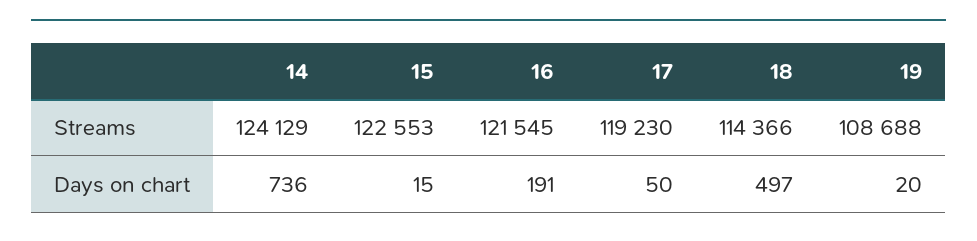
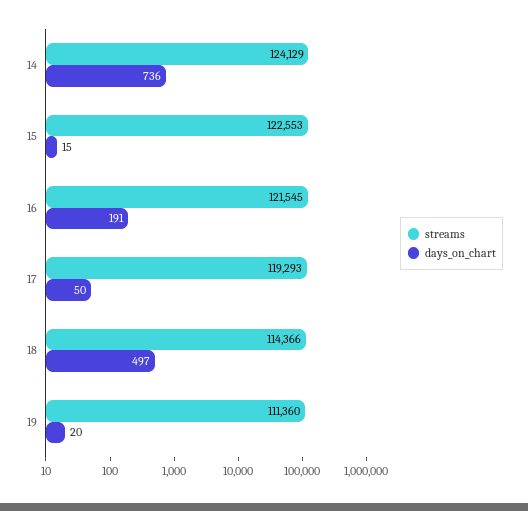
Streams, 17: 119230 -> 119293
Streams, 19: 108688 -> 111360

